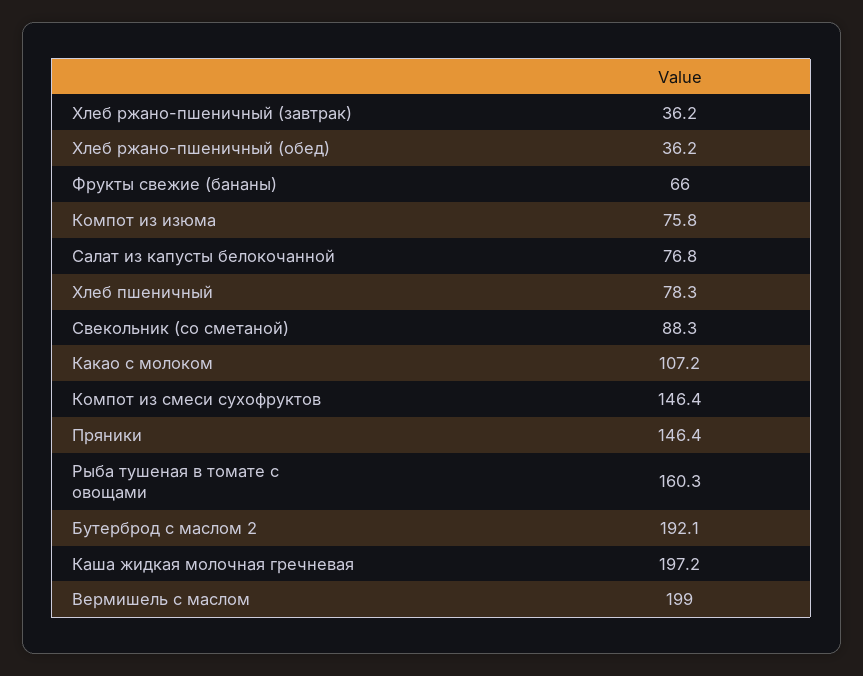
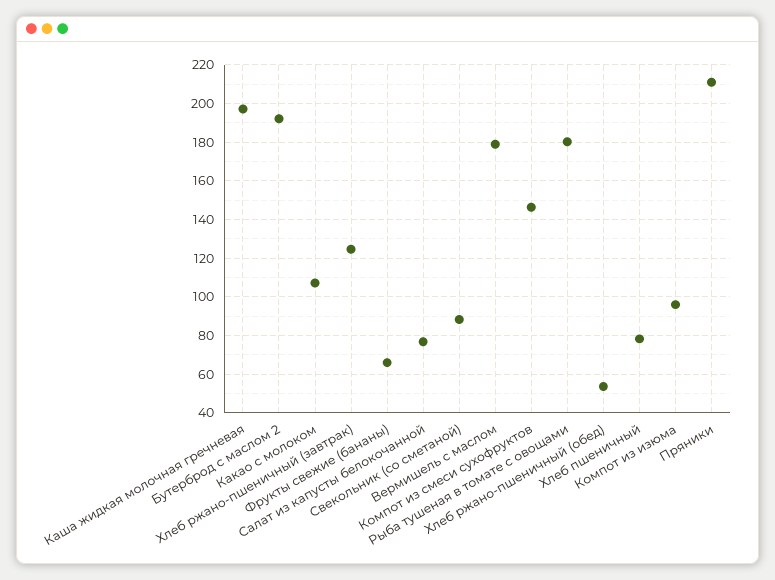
Хлеб ржано-пшеничный (завтрак): 36.2 -> 125
Хлеб ржано-пшеничный (обед): 36.2 -> 55
Компот из изюма: 75.8 -> 95
Пряники: 146.4 -> 210
Рыба тушеная в томате с овощами: 160.3 -> 180
Вермишель с маслом: 199 -> 180

